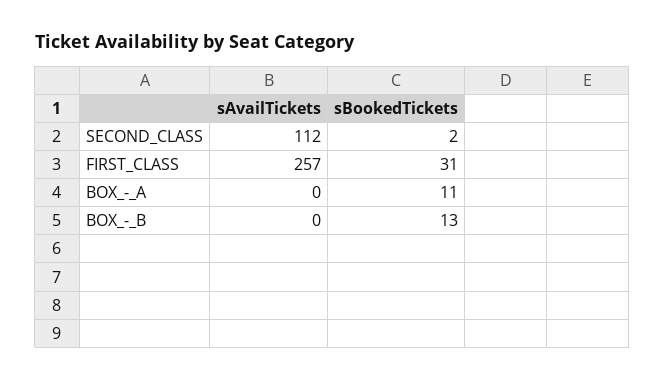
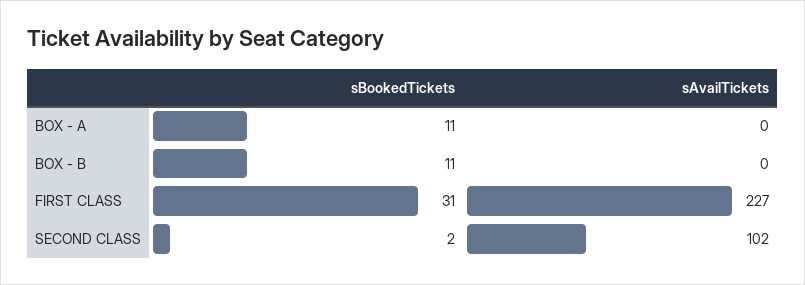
sAvailTickets, SECOND_CLASS: 112 -> 102
sAvailTickets, FIRST_CLASS: 257 -> 227
sBookedTickets, BOX_-_B: 13 -> 11

